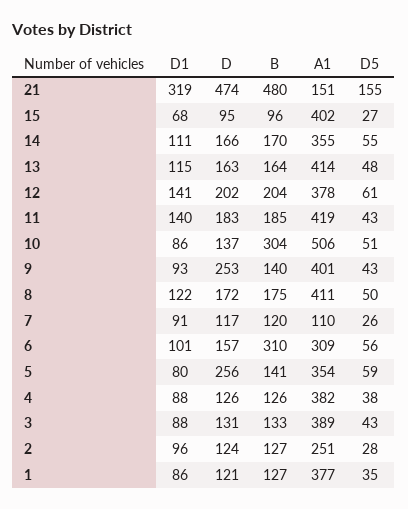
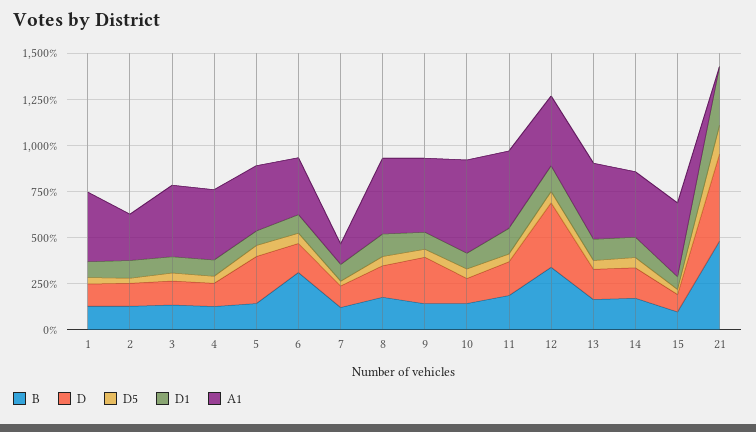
A1, 21: 151 -> 0
D, 12: 202 -> 350
B, 12: 204 -> 350
B, 10: 304 -> 150

